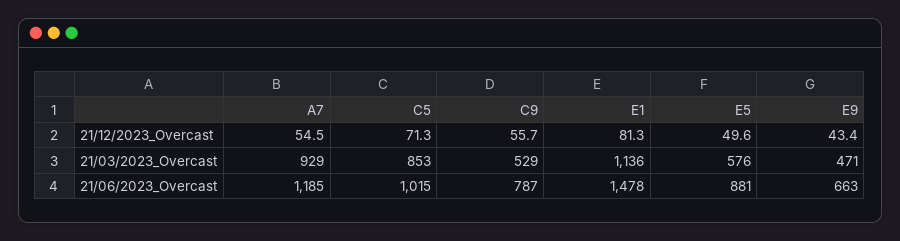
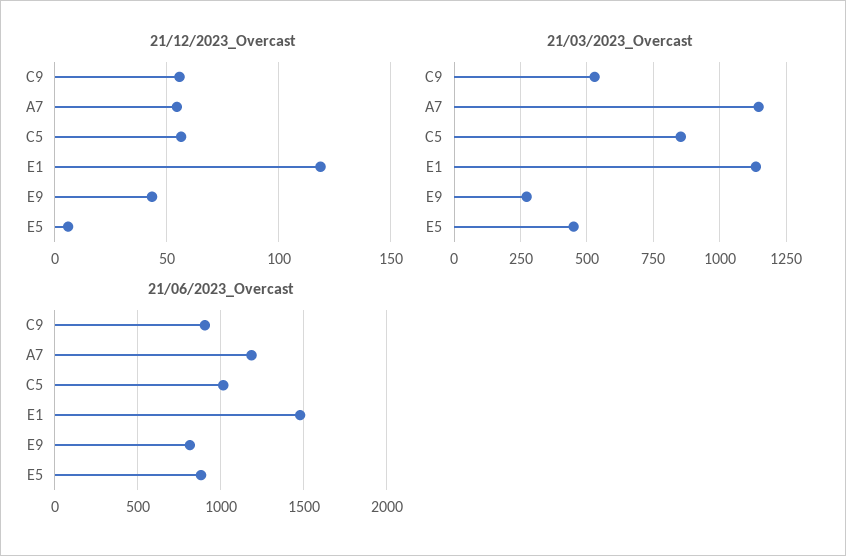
21/12/2023_Overcast, C5: 71.3 -> 55
21/12/2023_Overcast, E1: 81.3 -> 120
21/12/2023_Overcast, E5: 49.6 -> 5
21/03/2023_Overcast, A7: 929 -> 1150
21/03/2023_Overcast, E5: 576 -> 450
21/03/2023_Overcast, E9: 471 -> 275
21/06/2023_Overcast, C9: 787 -> 900
21/06/2023_Overcast, E9: 663 -> 800

